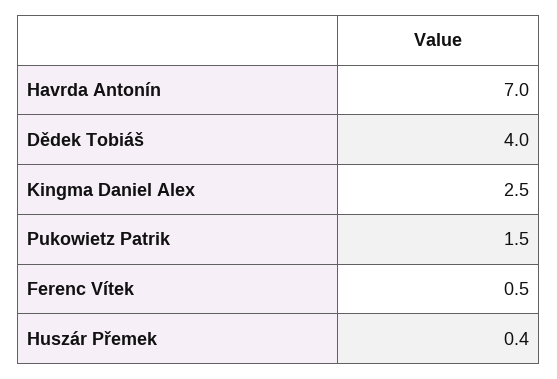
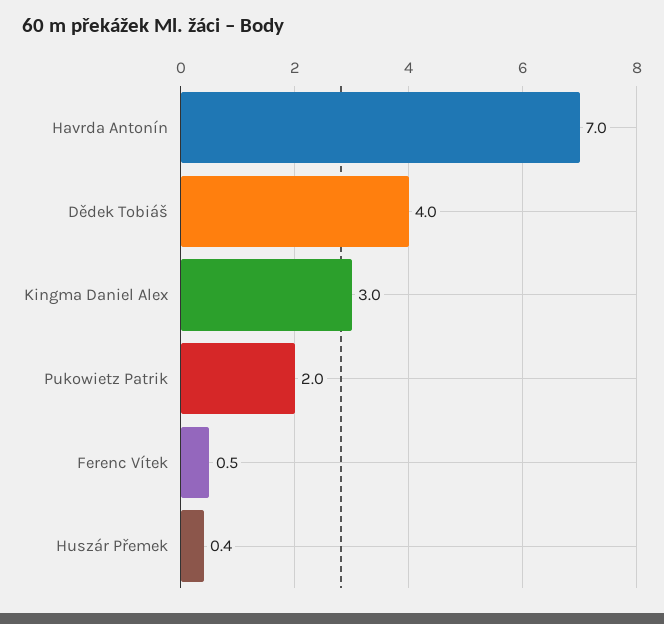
Kingma Daniel Alex: 2.5 -> 3
Pukowietz Patrik: 1.5 -> 2

